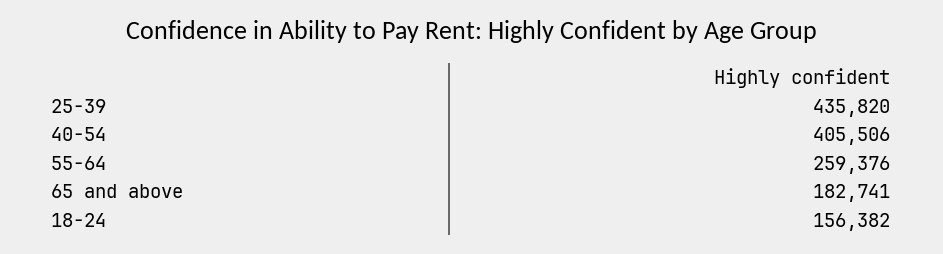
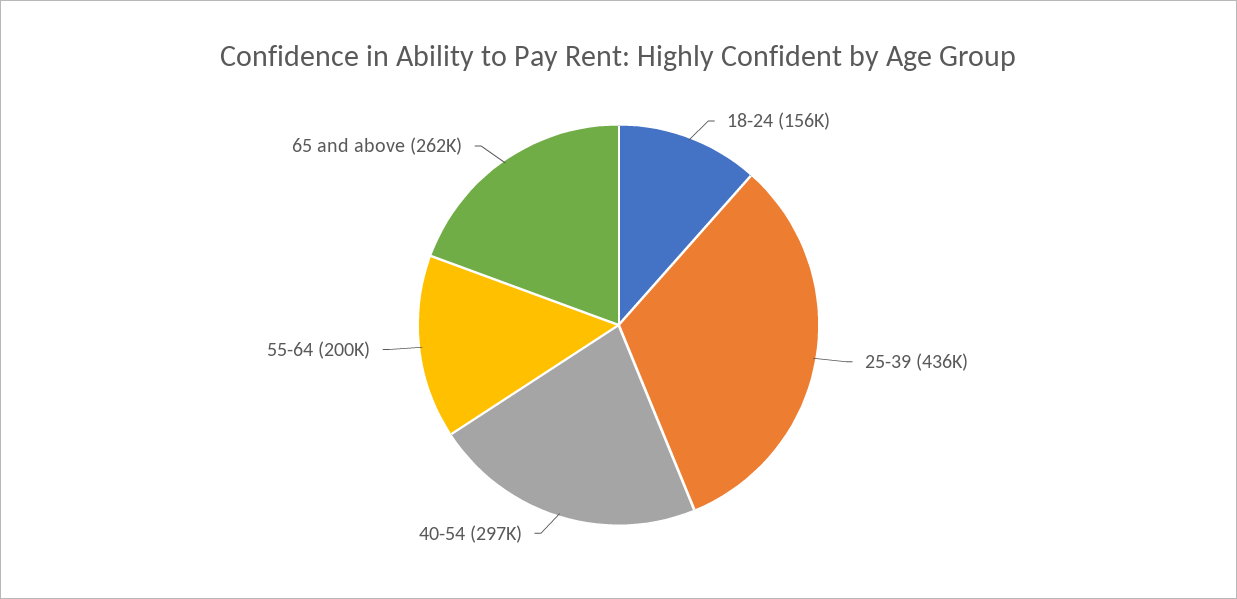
40-54: 405506 -> 297000
55-64: 259376 -> 200000
65 and above: 182741 -> 262000

